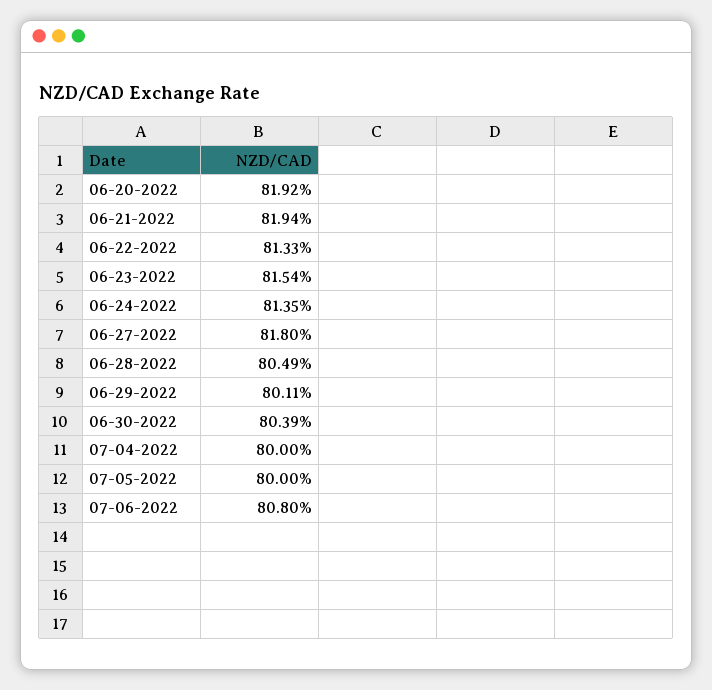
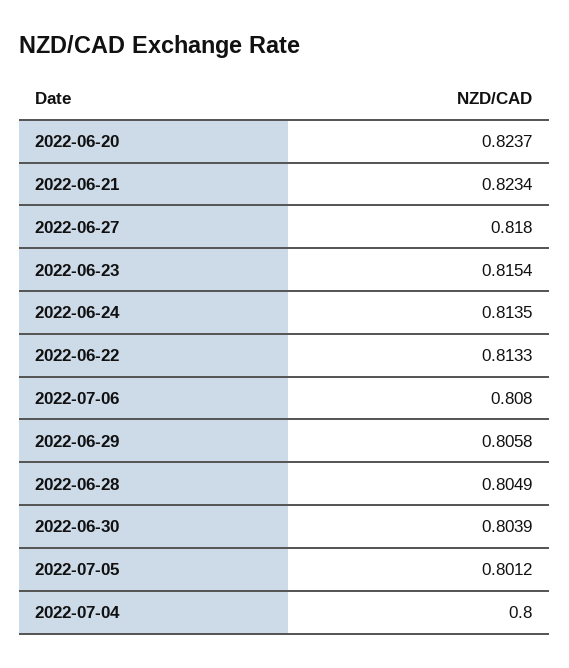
06-20-2022: 0.8192 -> 0.8237
06-21-2022: 0.8194 -> 0.8234
06-29-2022: 0.8011 -> 0.8058
07-05-2022: 0.8 -> 0.8012

